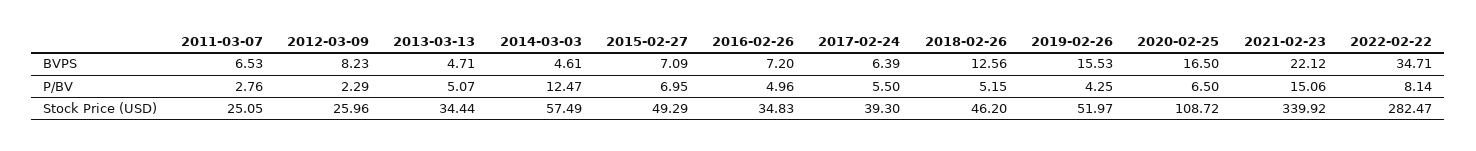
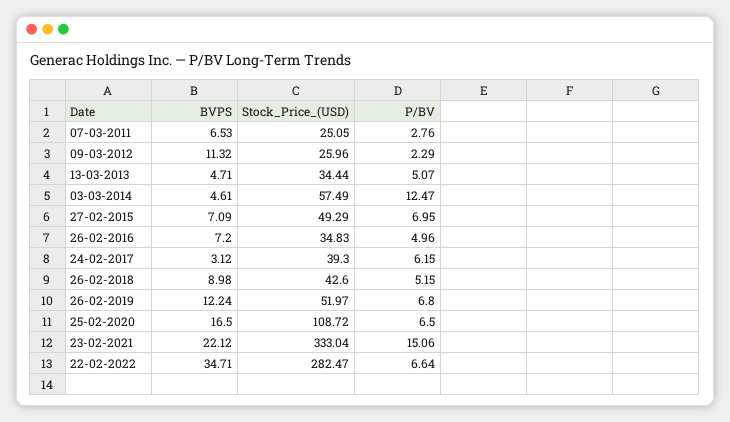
2012-03-09, BVPS: 8.23 -> 11.32
2017-02-24, BVPS: 6.39 -> 3.12
2018-02-26, BVPS: 12.56 -> 8.98
2019-02-26, BVPS: 15.53 -> 12.24
2017-02-24, P/BV: 5.5 -> 6.15
2019-02-26, P/BV: 4.25 -> 6.8
2022-02-22, P/BV: 8.14 -> 6.64
2018-02-26, Stock Price (USD): 46.2 -> 42.6
2021-02-23, Stock Price (USD): 339.92 -> 333.04

